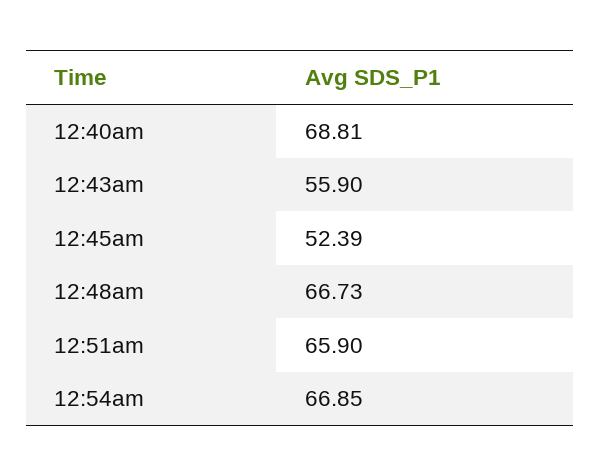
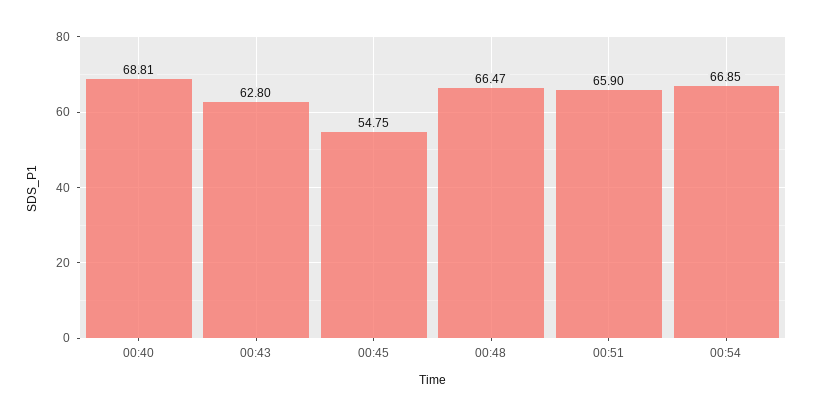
12:43am: 55.9 -> 62.8
12:45am: 52.39 -> 54.75
12:48am: 66.73 -> 66.47

